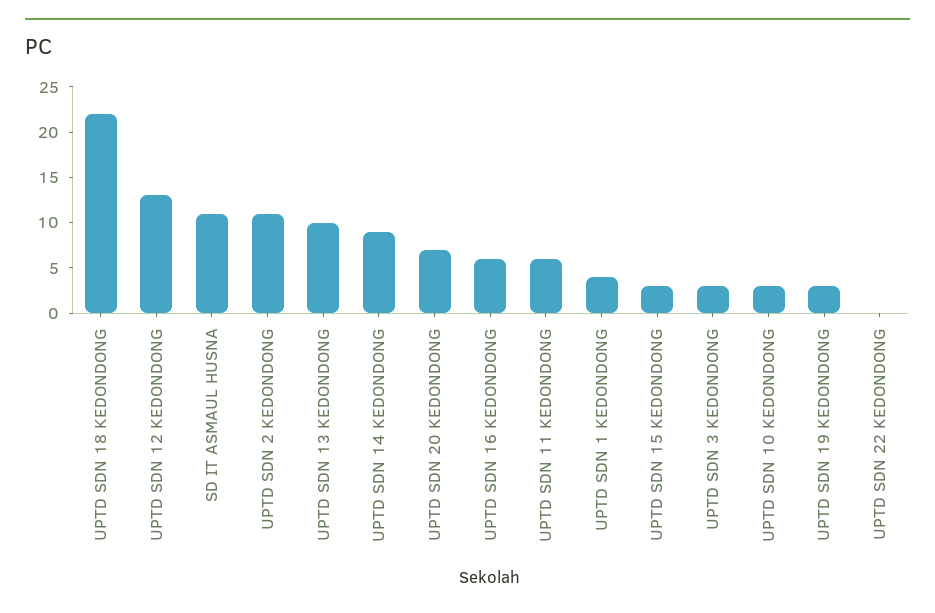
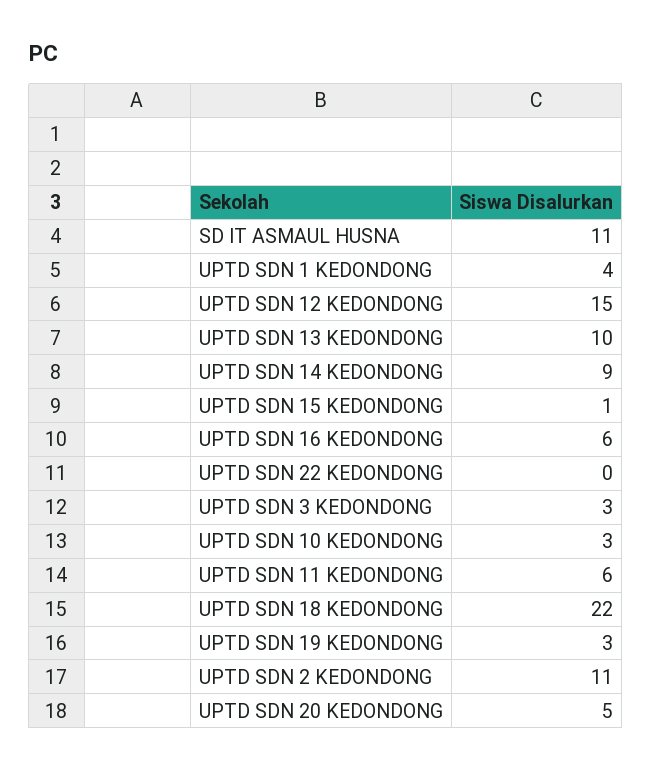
UPTD SDN 12 KEDONDONG: 13 -> 15
UPTD SDN 20 KEDONDONG: 7 -> 5
UPTD SDN 15 KEDONDONG: 3 -> 1

